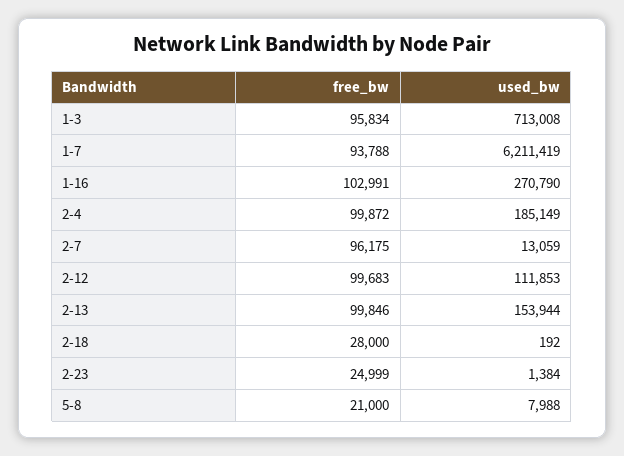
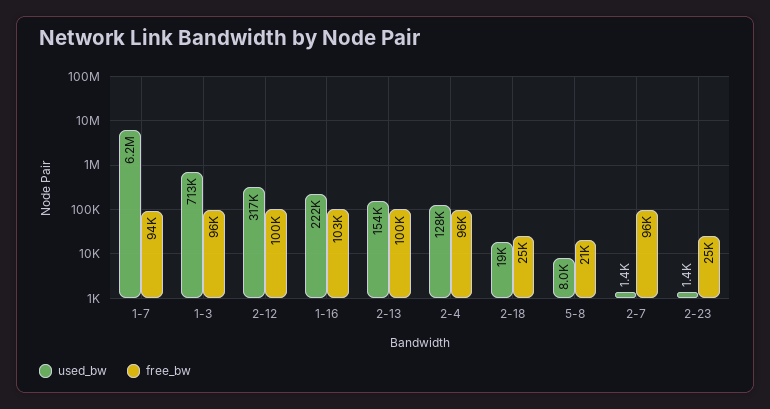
used_bw, 1-16: 270790 -> 222000
free_bw, 2-4: 99872 -> 96000
used_bw, 2-4: 185149 -> 128000
used_bw, 2-7: 13059 -> 1400
used_bw, 2-12: 111853 -> 317000
free_bw, 2-18: 28000 -> 25000
used_bw, 2-18: 192 -> 19000

